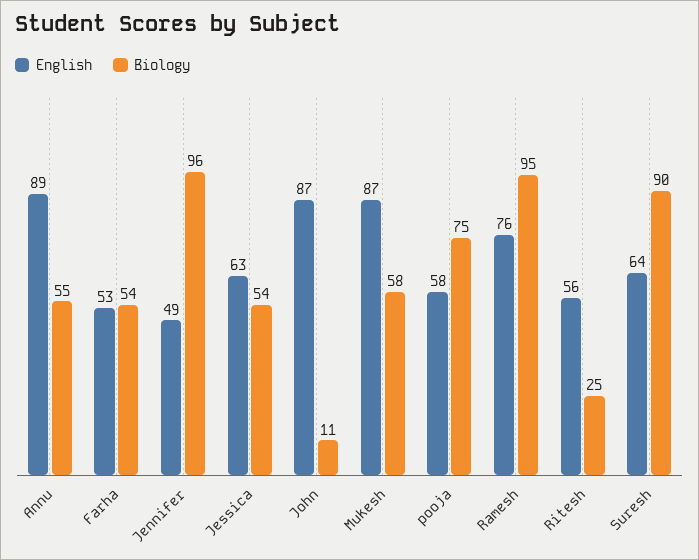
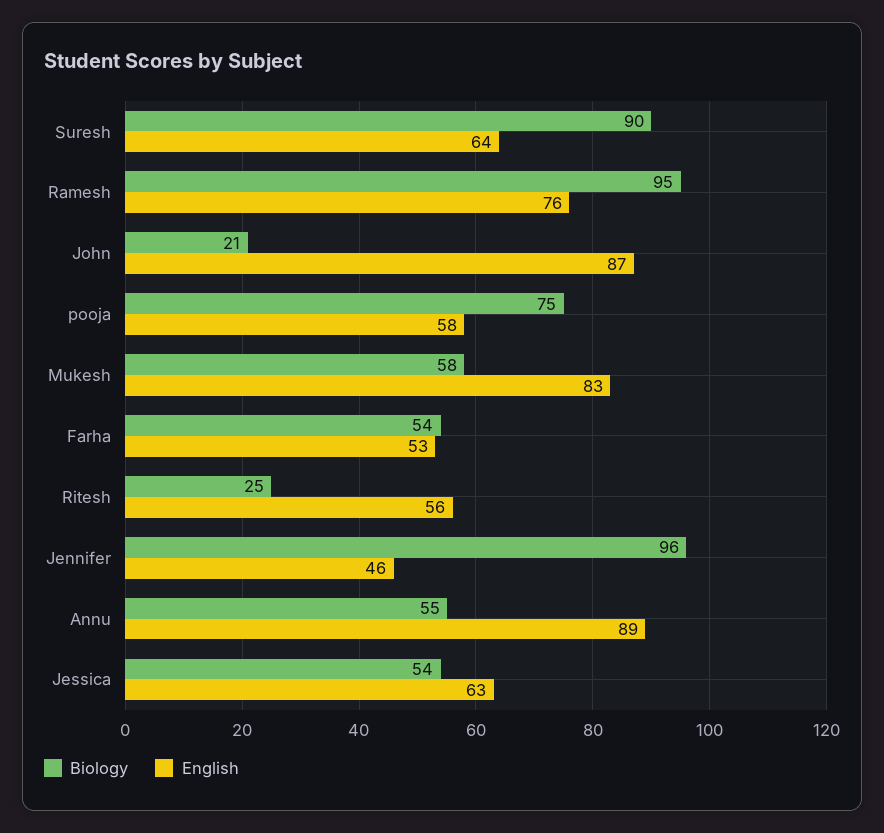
English, Jennifer: 49 -> 46
Biology, John: 11 -> 21
English, Mukesh: 87 -> 83

